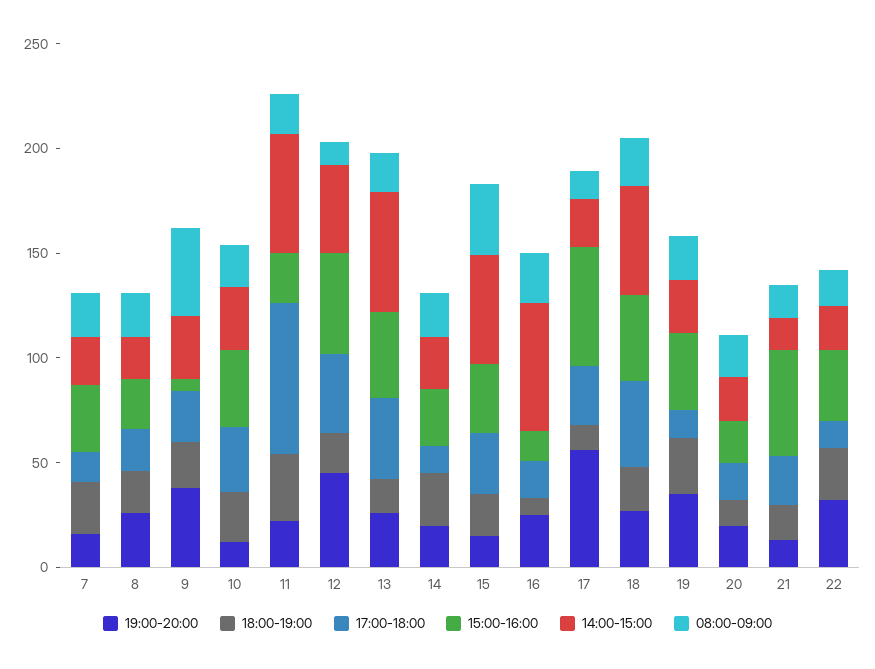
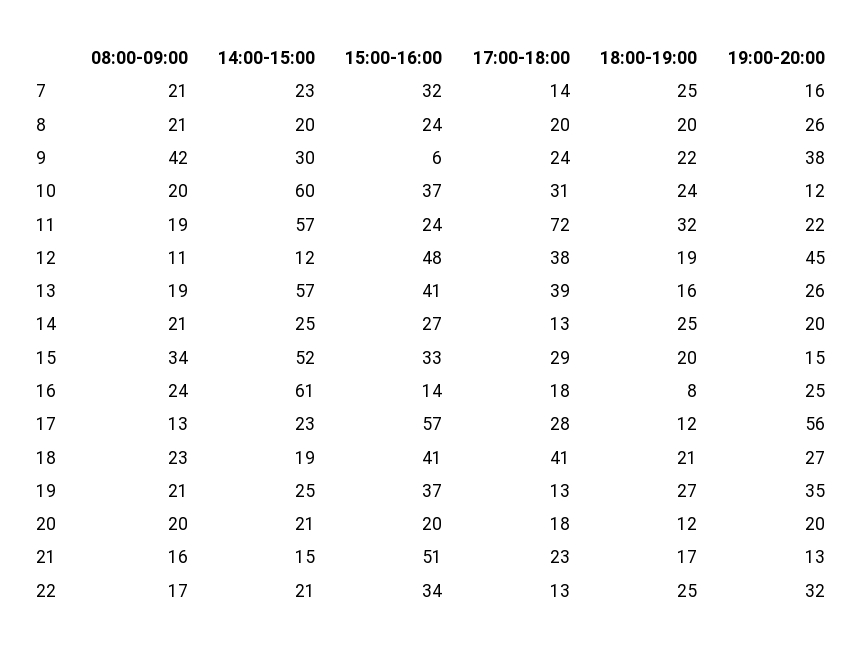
14:00-15:00, 10: 30 -> 60
14:00-15:00, 12: 40 -> 12
14:00-15:00, 18: 50 -> 19

